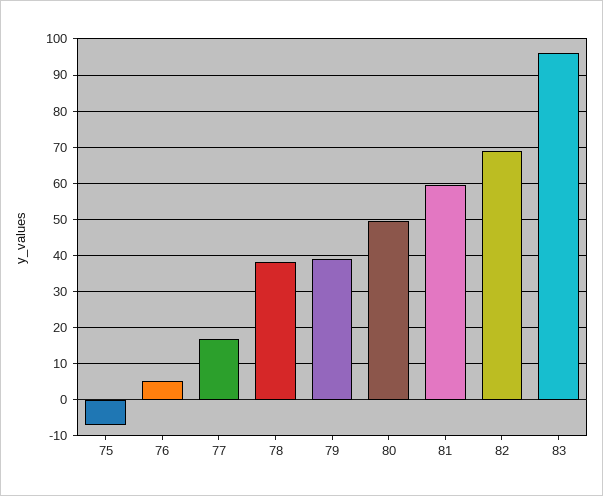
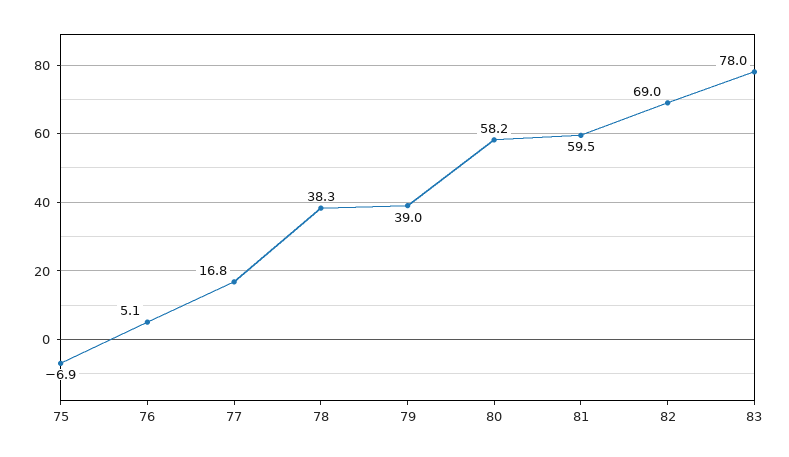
80: 50 -> 58.2
83: 96 -> 78

